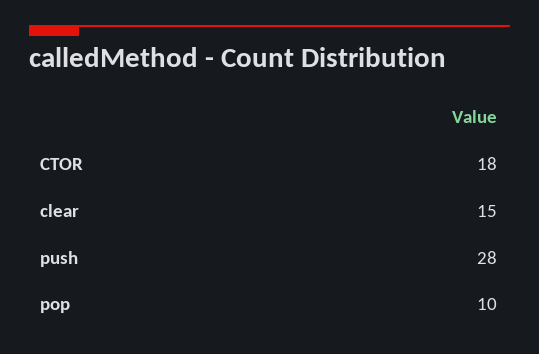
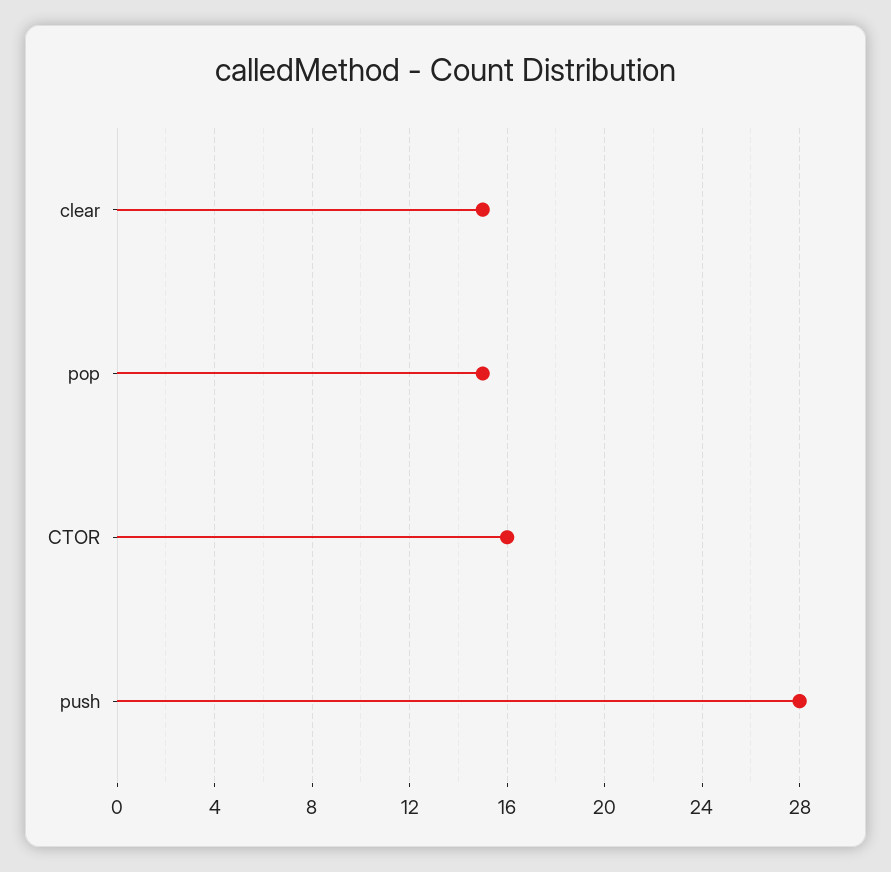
CTOR: 18 -> 16
pop: 10 -> 15

